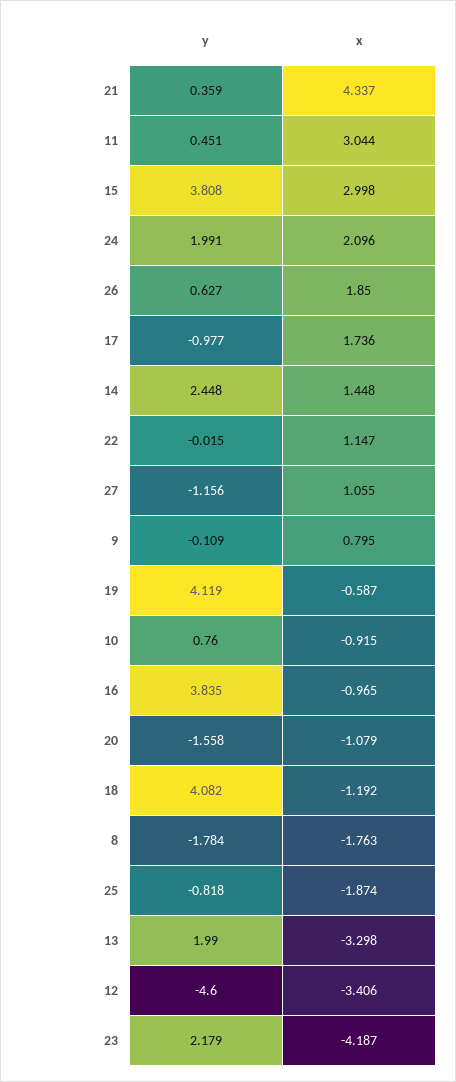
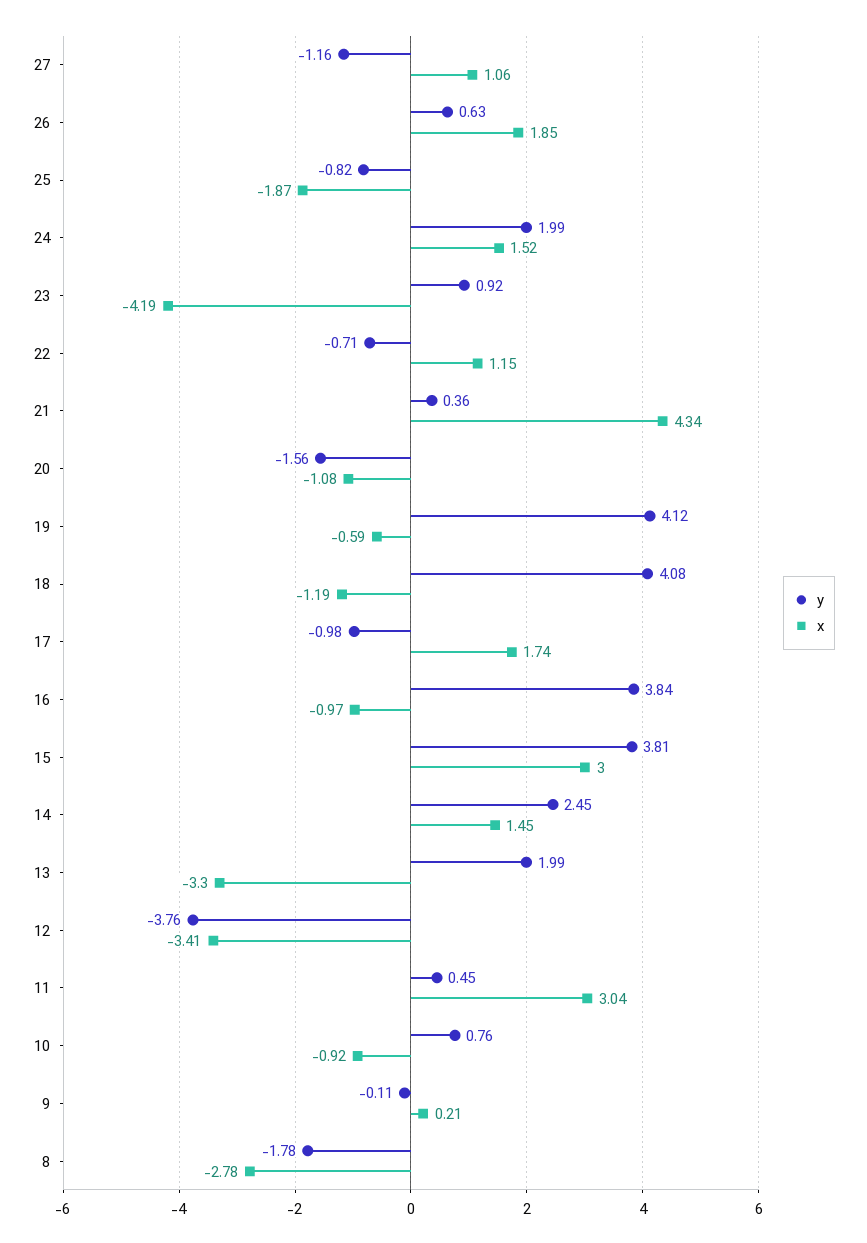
x, 24: 2.096 -> 1.52
y, 22: -0.015 -> -0.71
x, 9: 0.795 -> 0.21
x, 8: -1.763 -> -2.78
y, 12: -4.6 -> -3.76
y, 23: 2.179 -> 0.92

